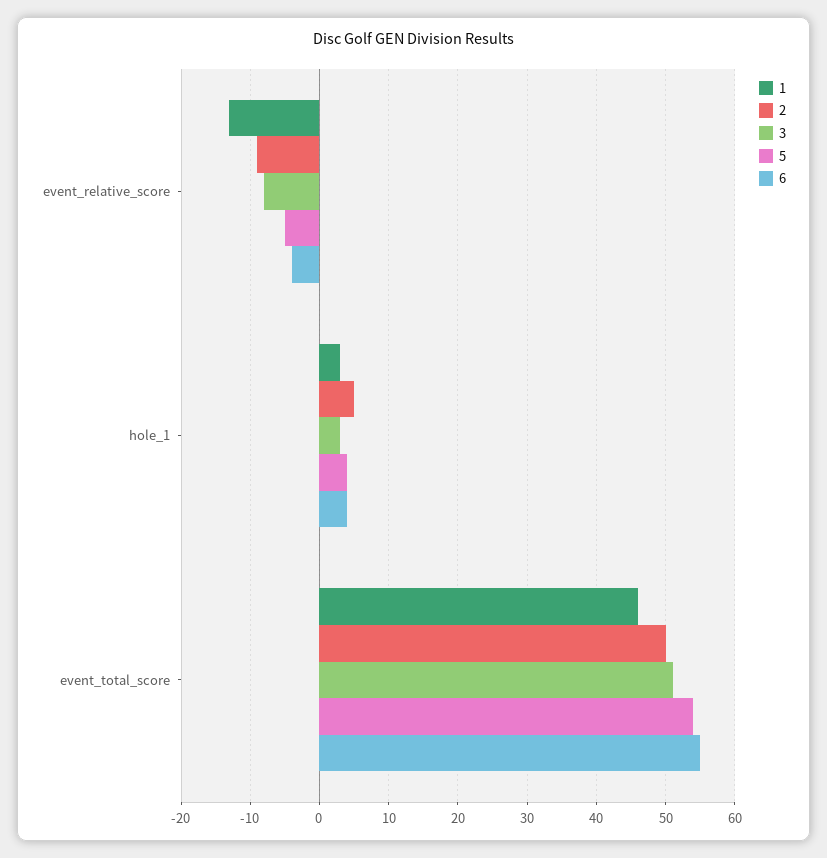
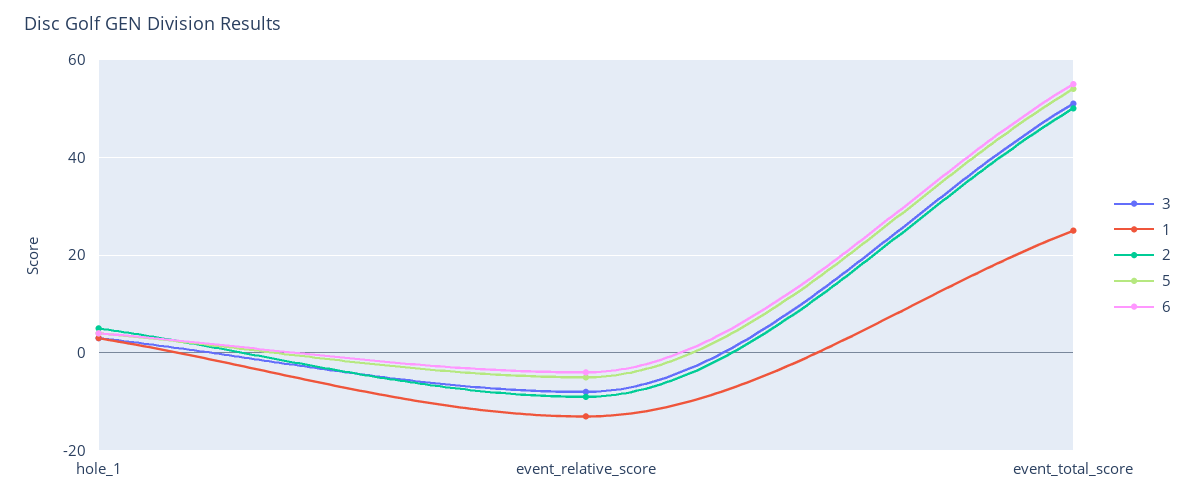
1, event_total_score: 46 -> 25

